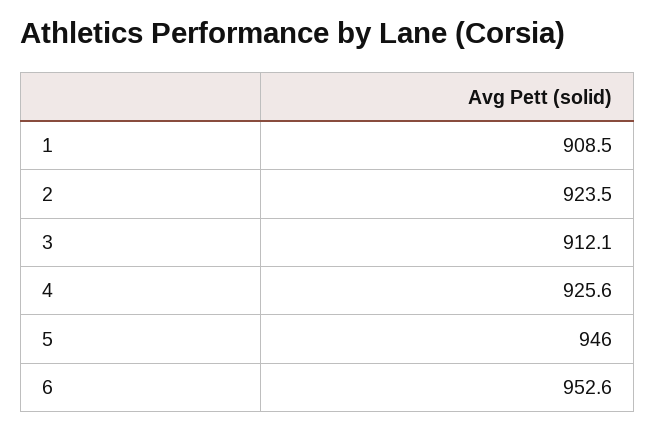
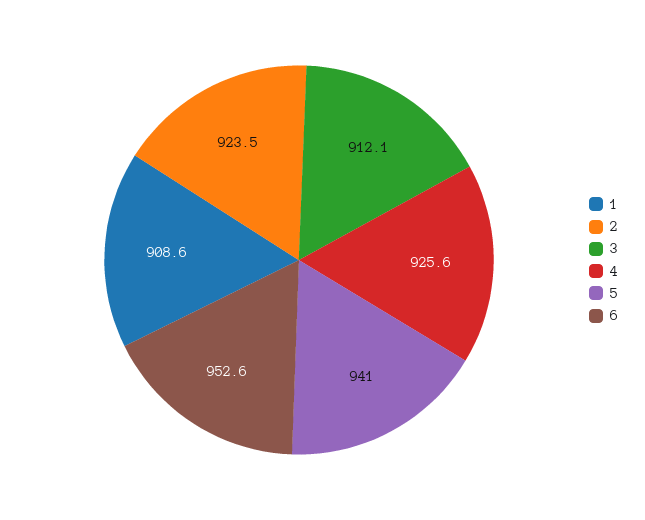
1: 908.5 -> 908.6
5: 946 -> 941

